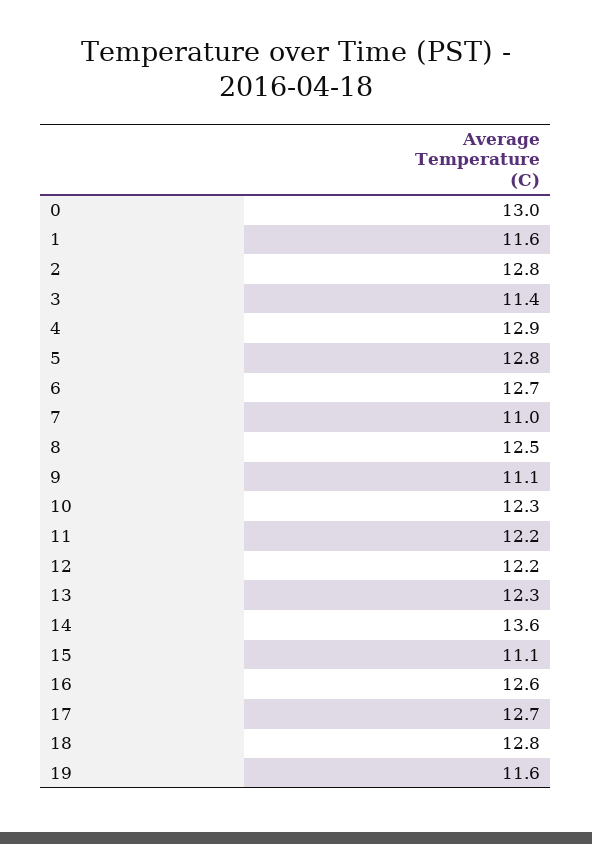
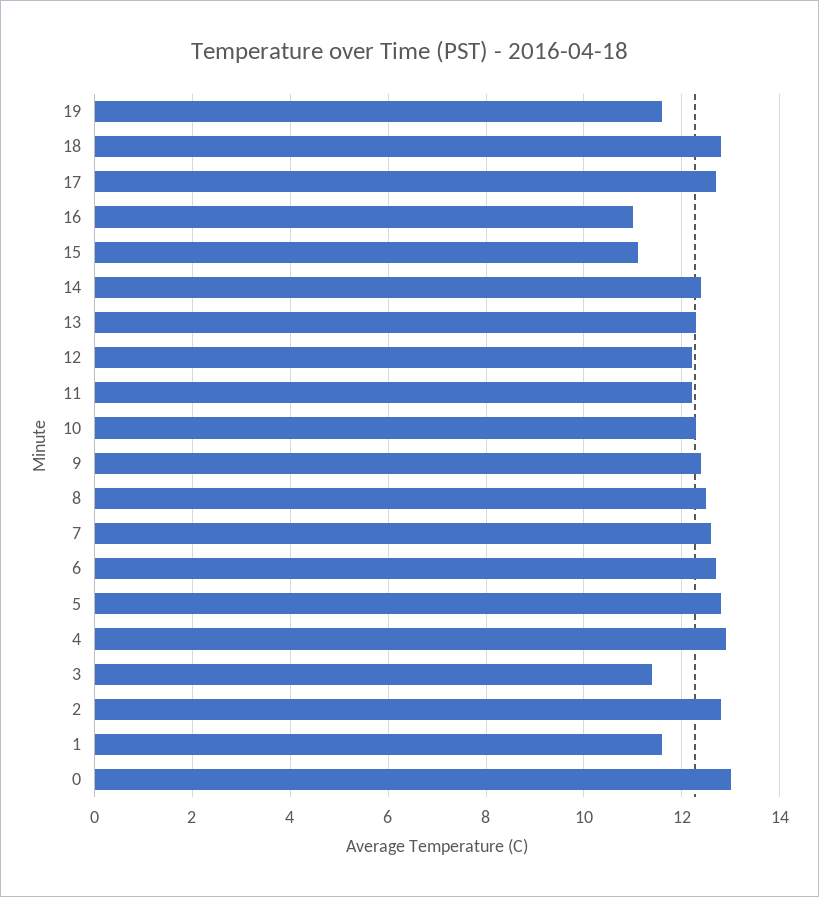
7: 11 -> 12.5
9: 11.1 -> 12.5
14: 13.6 -> 12.5
16: 12.6 -> 11

